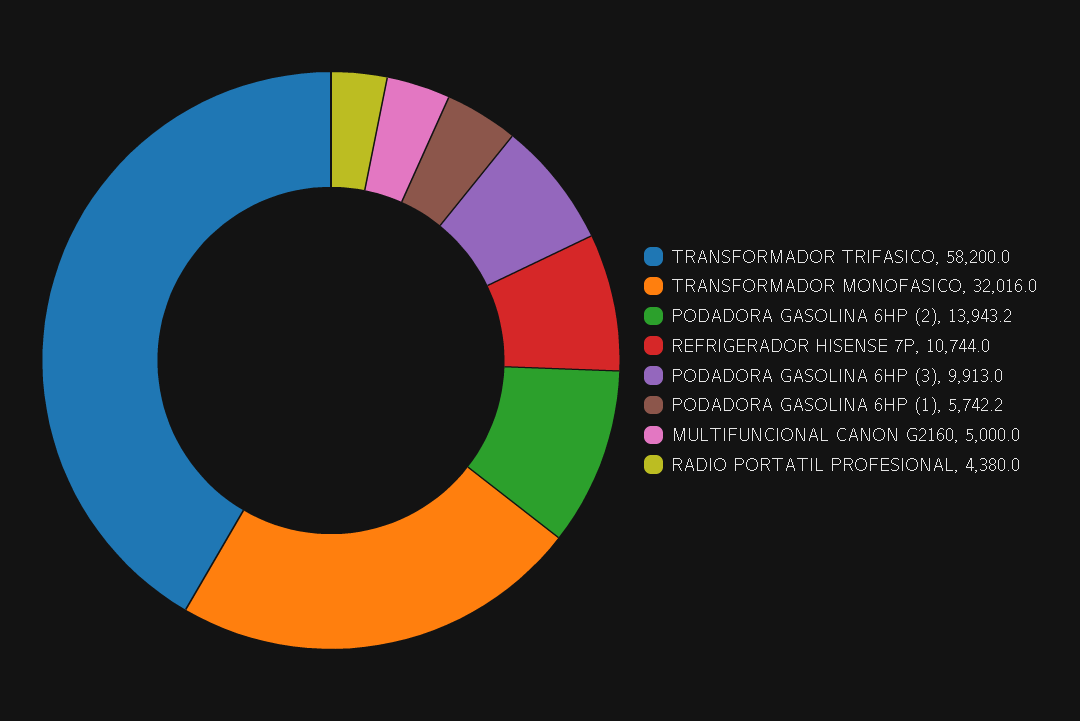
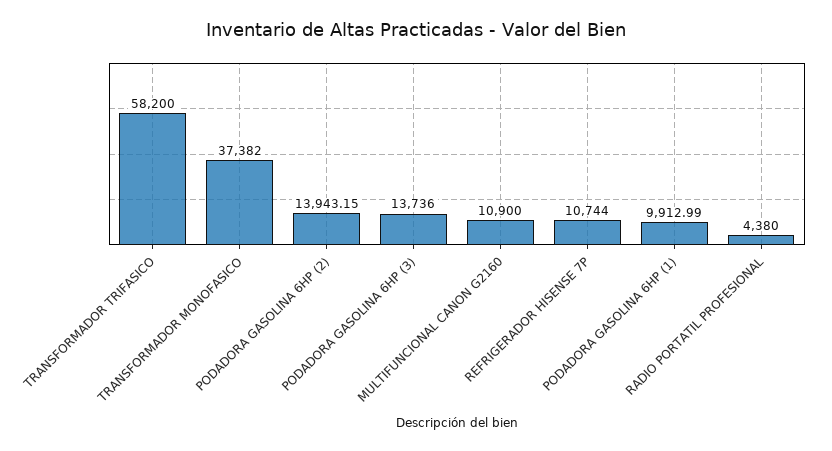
TRANSFORMADOR MONOFASICO: 32016 -> 37382
PODADORA GASOLINA 6HP (3): 9913 -> 13736
PODADORA GASOLINA 6HP (1): 5742.2 -> 9912.99
MULTIFUNCIONAL CANON G2160: 5000 -> 10900

